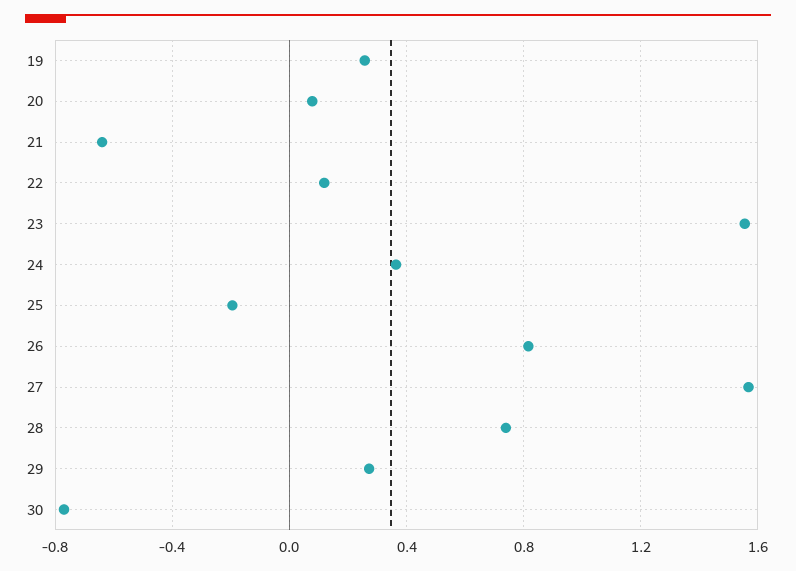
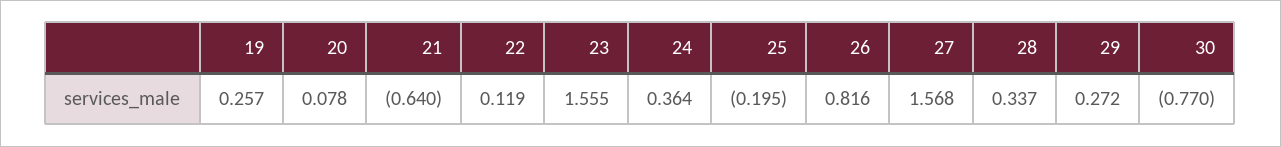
28: 0.75 -> 0.337

